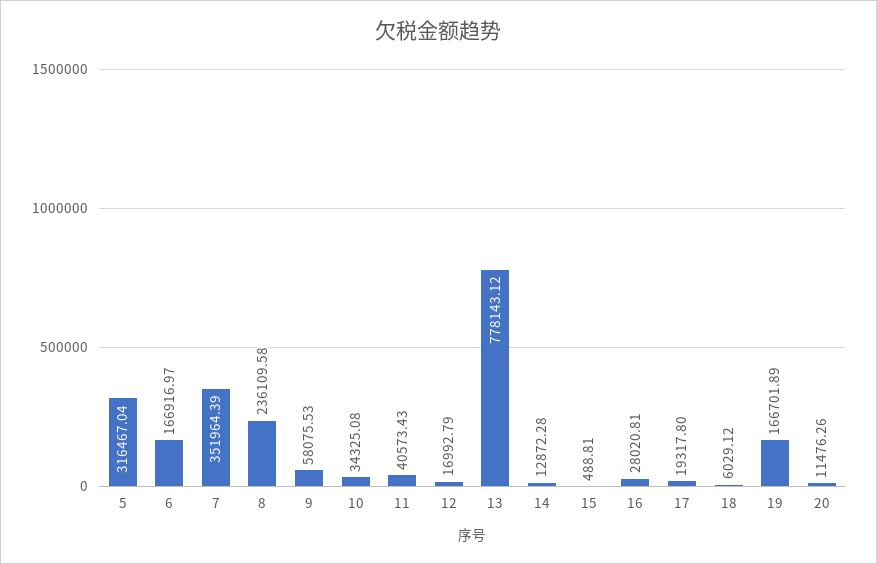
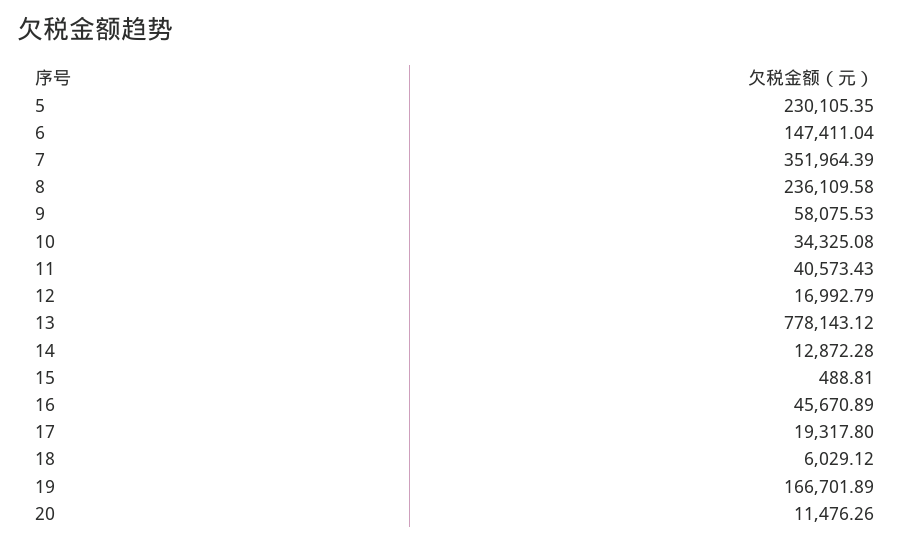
5: 316467.04 -> 230105.35
6: 166916.97 -> 147411.04
16: 28020.81 -> 45670.89

